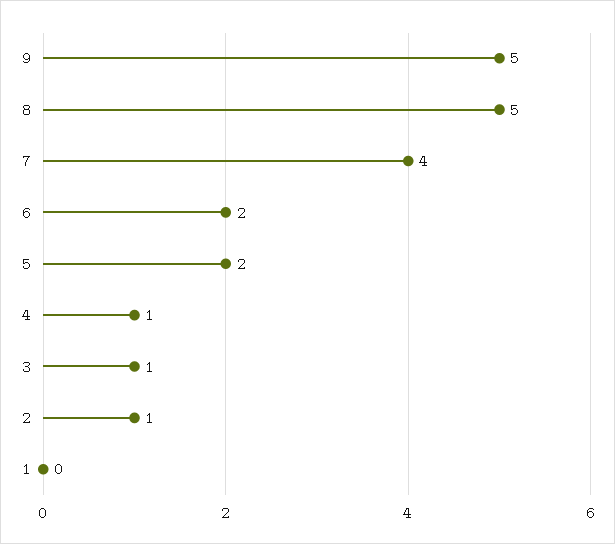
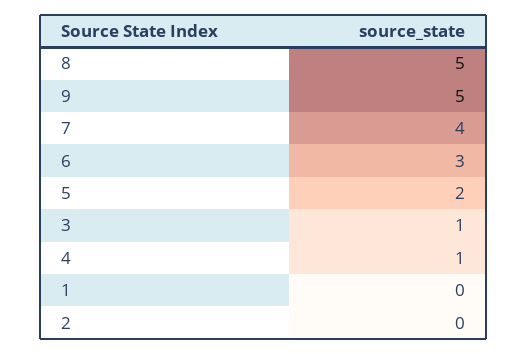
6: 2 -> 3
2: 1 -> 0

